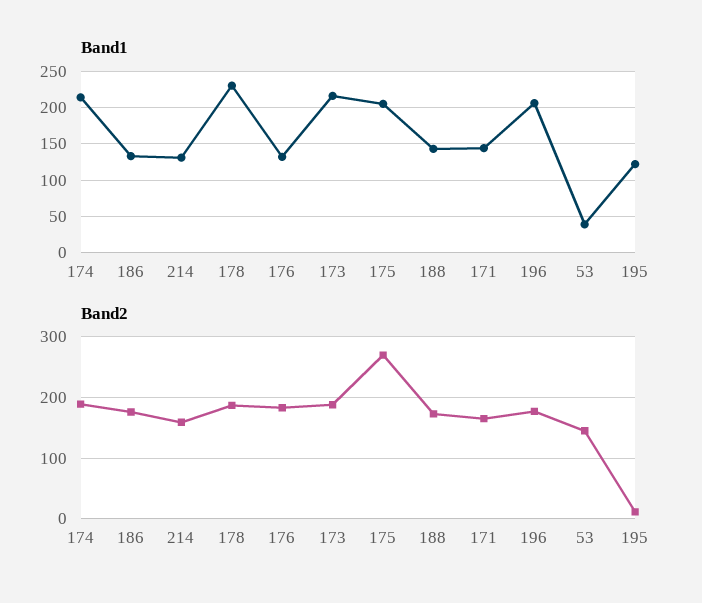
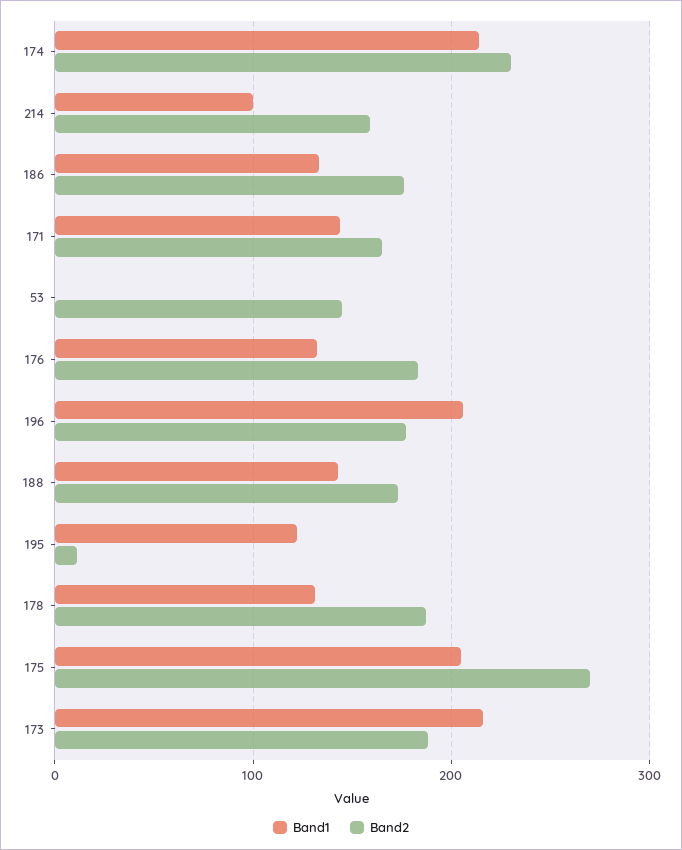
Band1, 214: 130 -> 100
Band1, 178: 230 -> 130
Band1, 53: 40 -> 0
Band2, 174: 190 -> 230

